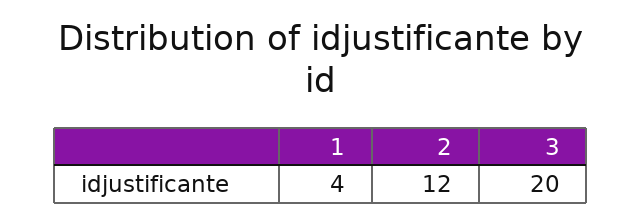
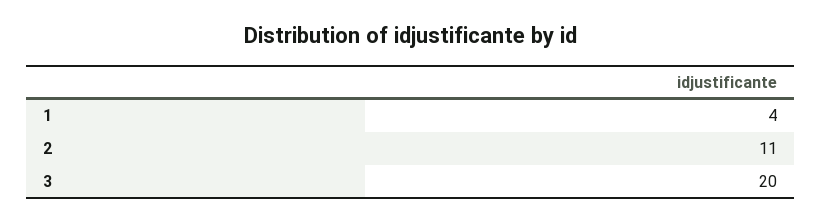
2: 12 -> 11

